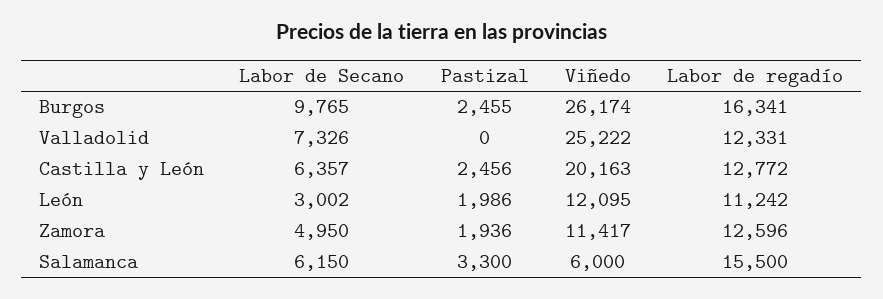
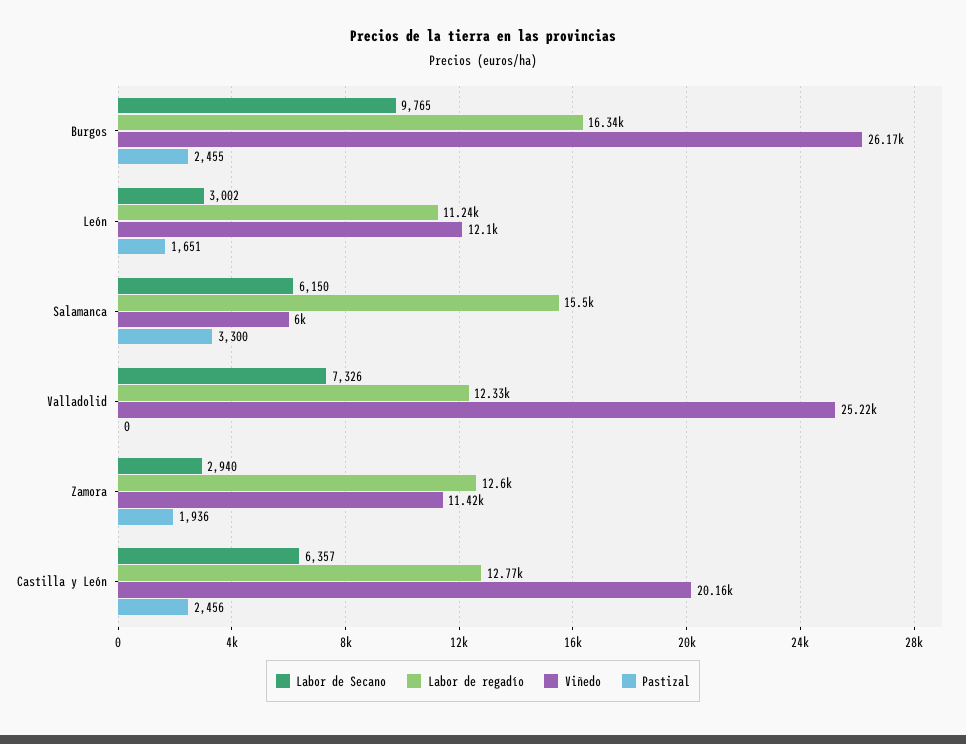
Pastizal, León: 1986 -> 1651
Labor de Secano, Zamora: 4950 -> 2940

